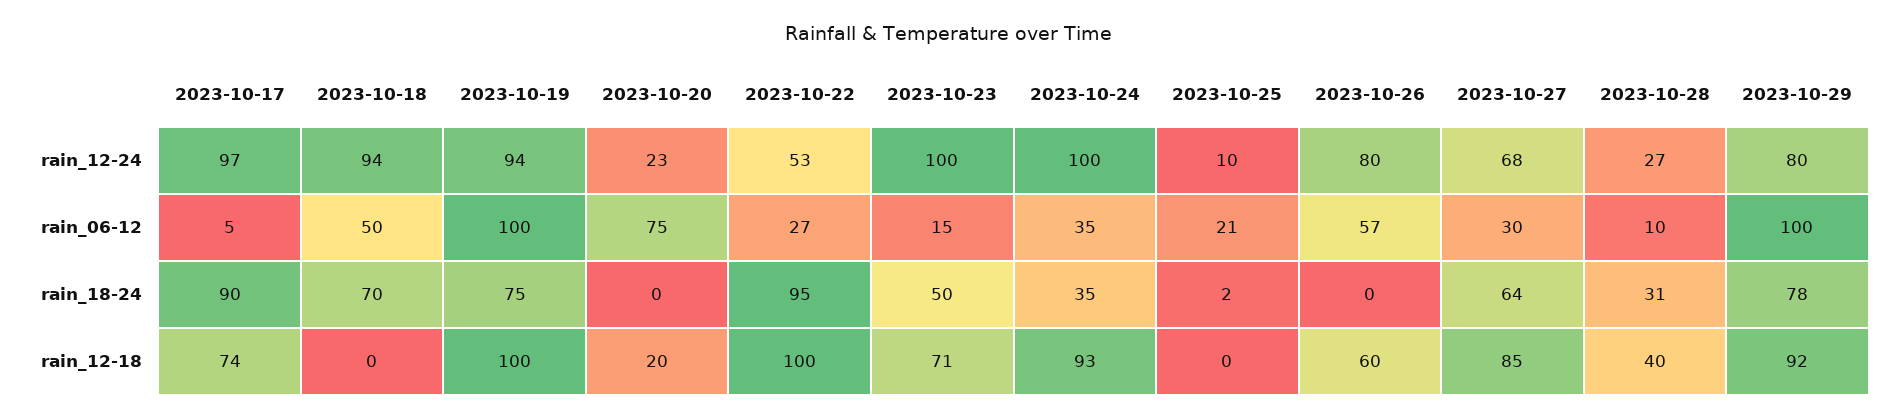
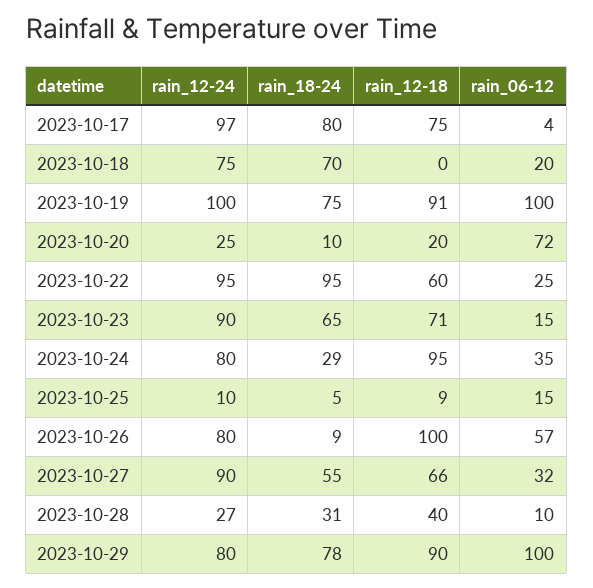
2023-10-18, rain_12-24: 94 -> 75
2023-10-19, rain_12-24: 94 -> 100
2023-10-20, rain_12-24: 23 -> 25
2023-10-22, rain_12-24: 53 -> 95
2023-10-23, rain_12-24: 100 -> 90
2023-10-24, rain_12-24: 100 -> 80
2023-10-27, rain_12-24: 68 -> 90
2023-10-17, rain_06-12: 5 -> 4
2023-10-18, rain_06-12: 50 -> 20
2023-10-20, rain_06-12: 75 -> 72
2023-10-22, rain_06-12: 27 -> 25
2023-10-25, rain_06-12: 21 -> 15
2023-10-27, rain_06-12: 30 -> 32
2023-10-17, rain_18-24: 90 -> 80
2023-10-20, rain_18-24: 0 -> 10
2023-10-23, rain_18-24: 50 -> 65
2023-10-24, rain_18-24: 35 -> 29
2023-10-25, rain_18-24: 2 -> 5
2023-10-26, rain_18-24: 0 -> 9
2023-10-27, rain_18-24: 64 -> 55
2023-10-17, rain_12-18: 74 -> 75
2023-10-19, rain_12-18: 100 -> 91
2023-10-22, rain_12-18: 100 -> 60
2023-10-24, rain_12-18: 93 -> 95
2023-10-25, rain_12-18: 0 -> 9
2023-10-26, rain_12-18: 60 -> 100
2023-10-27, rain_12-18: 85 -> 66
2023-10-29, rain_12-18: 92 -> 90

